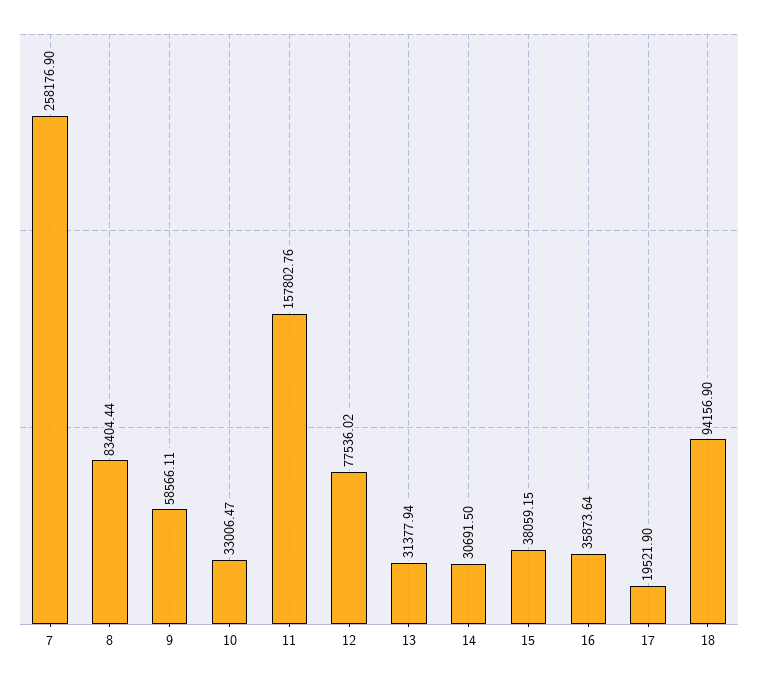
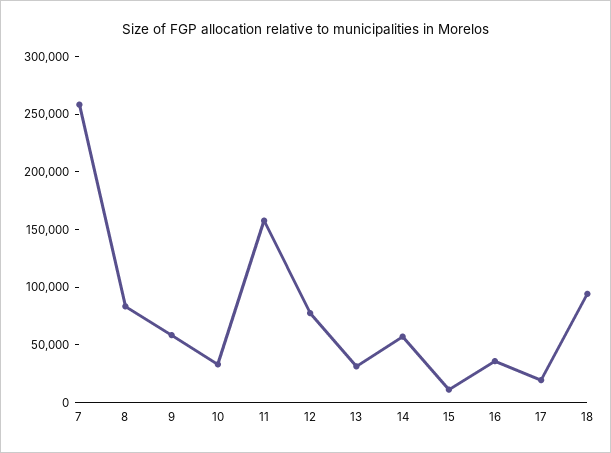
14: 30691.5 -> 60000
15: 38059.15 -> 10000

